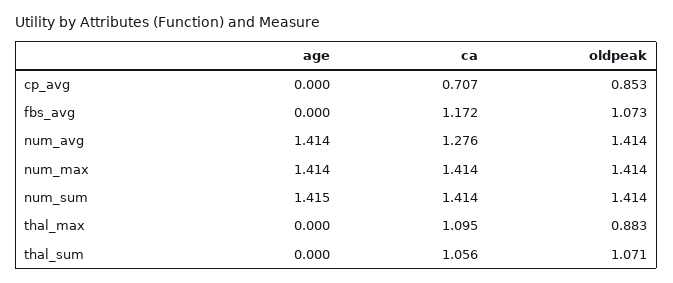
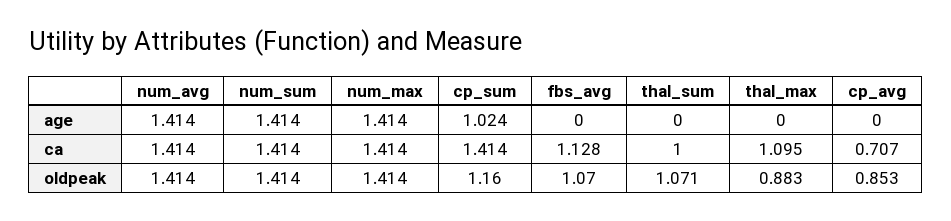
ca, fbs_avg: 1.172 -> 1.128
oldpeak, fbs_avg: 1.073 -> 1.07
ca, num_avg: 1.276 -> 1.414
age, num_sum: 1.415 -> 1.414
ca, thal_sum: 1.056 -> 1
age, cp_sum: none -> 1.024
ca, cp_sum: none -> 1.414
oldpeak, cp_sum: none -> 1.16

